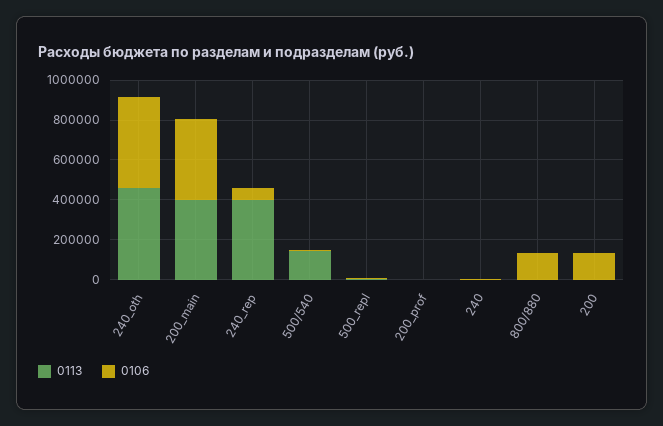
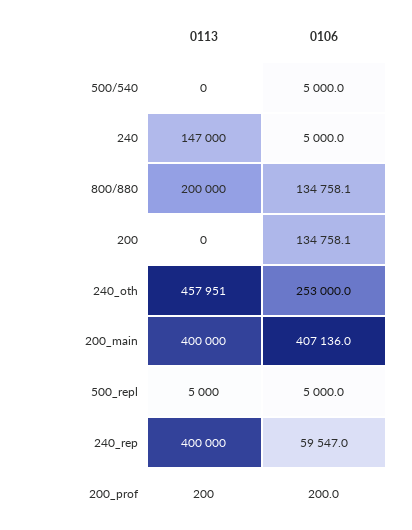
0106, 240_oth: 450000 -> 253000
0113, 500/540: 150000 -> 0
0113, 240: 0 -> 147000
0113, 800/880: 0 -> 200000

